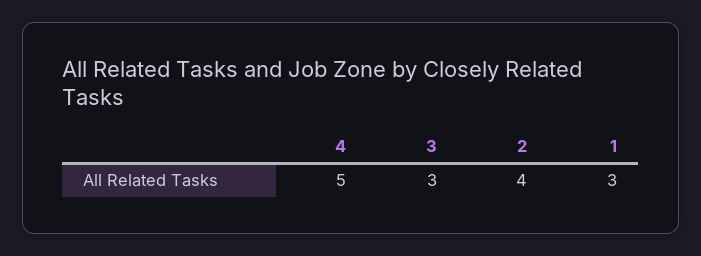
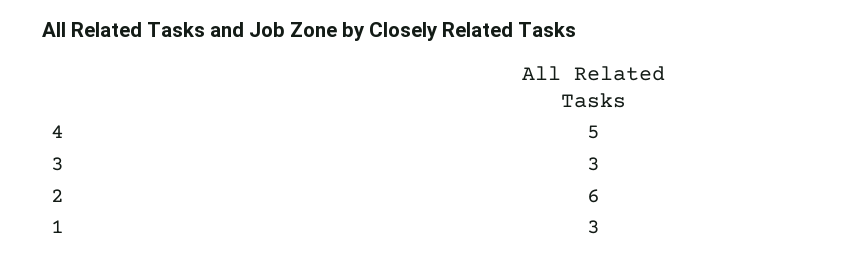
2: 4 -> 6

